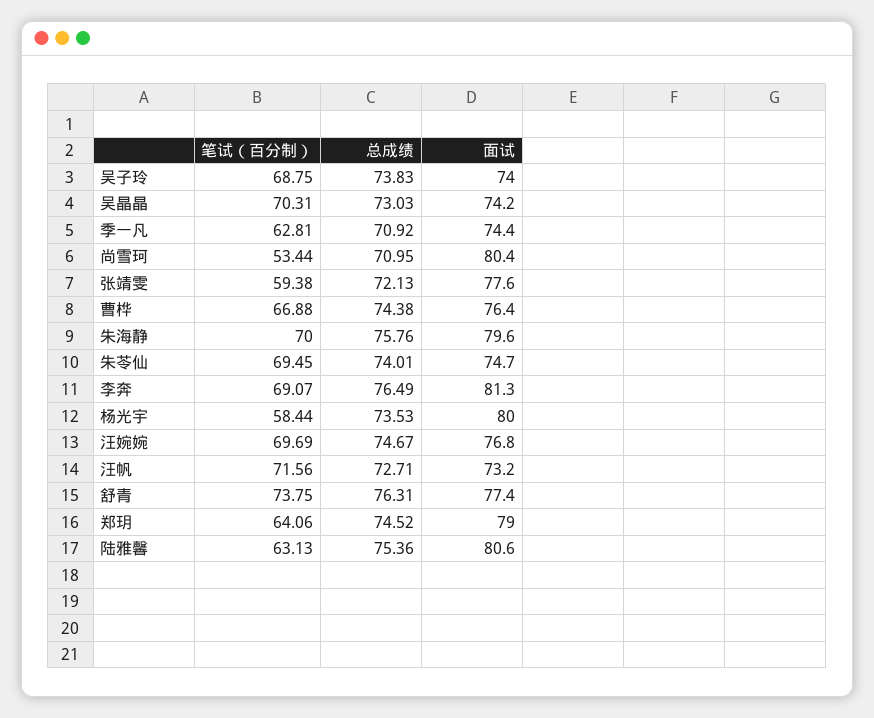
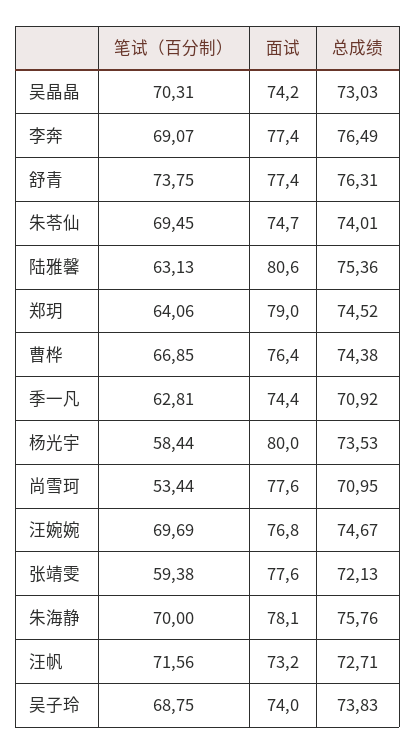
面试, 尚雪珂: 80.4 -> 77.6
笔试（百分制）, 曹桦: 66.88 -> 66.85
面试, 朱海静: 79.6 -> 78.1
面试, 李奔: 81.3 -> 77.4

